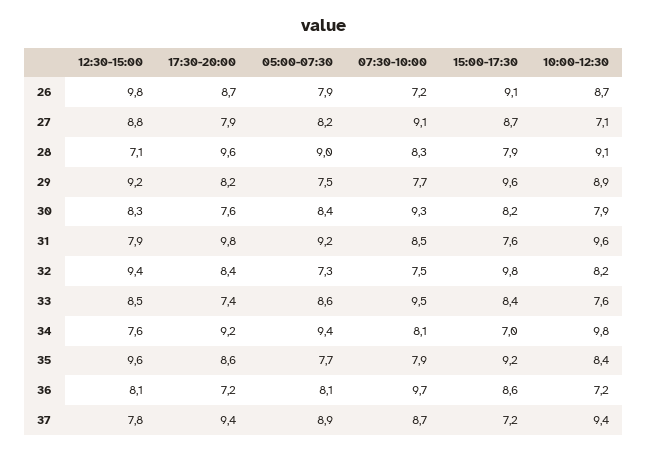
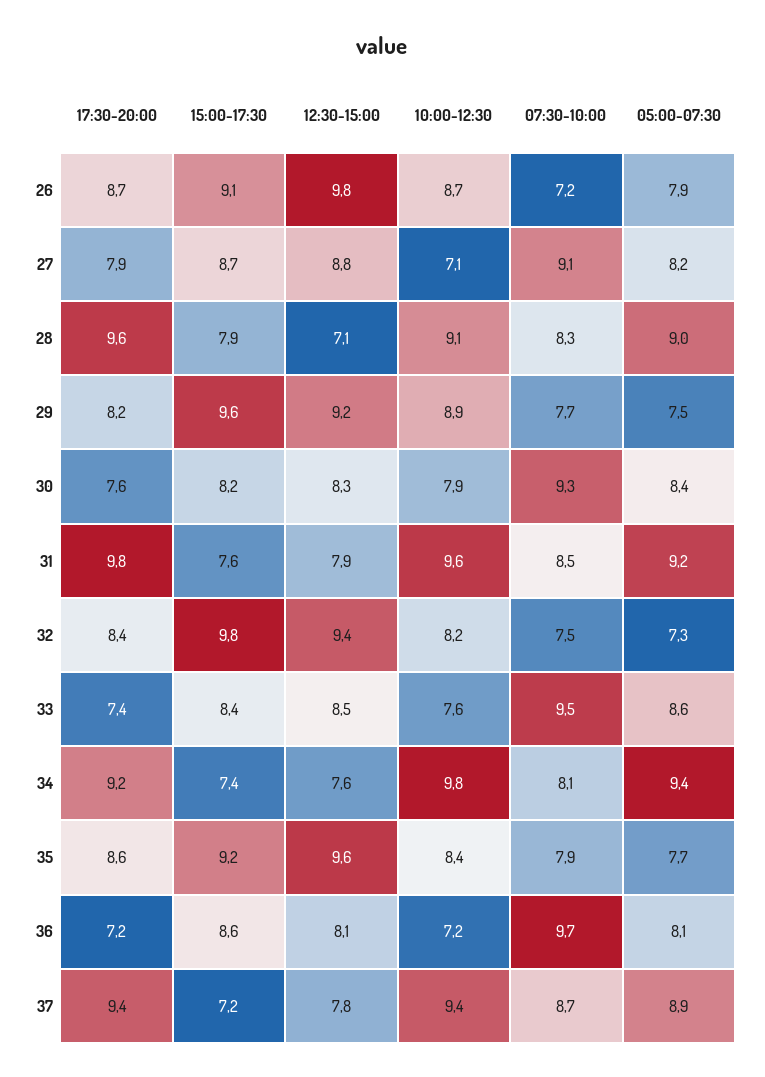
15:00-17:30, 34: 7 -> 7.4

